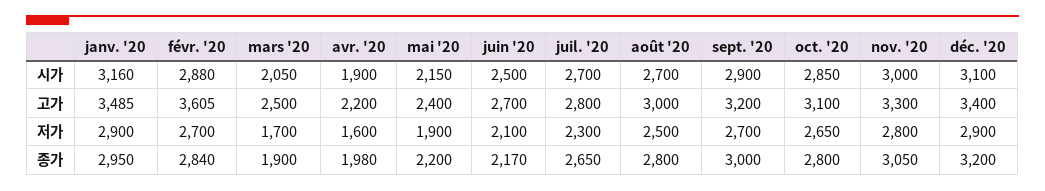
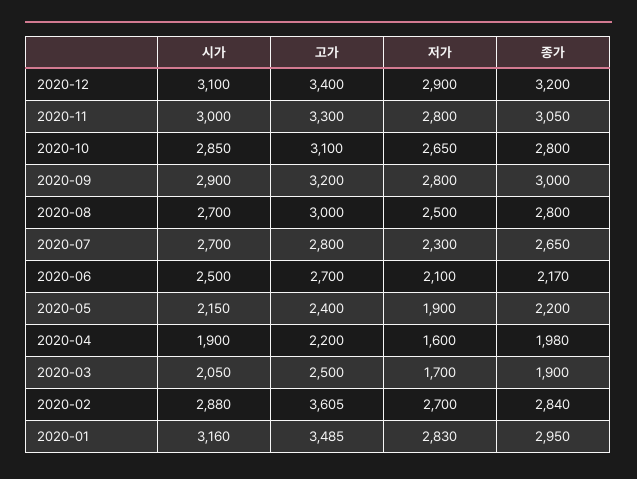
janv. '20, 저가: 2900 -> 2830
sept. '20, 저가: 2700 -> 2800

